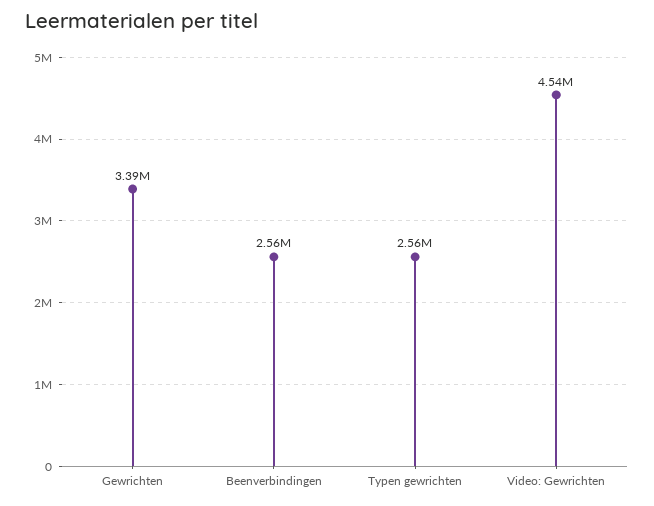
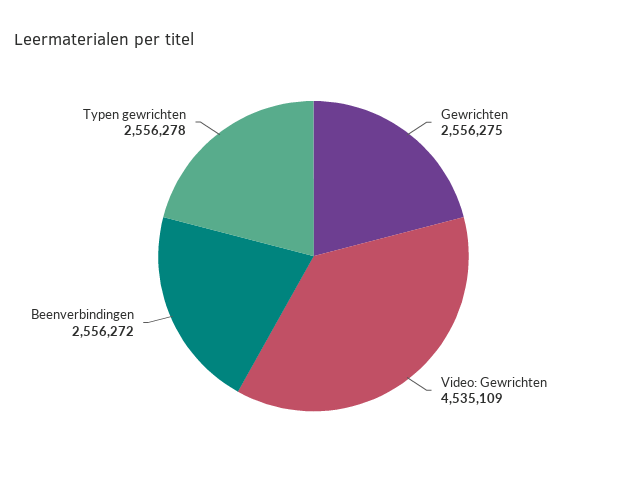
Gewrichten: 3390000 -> 2556275

